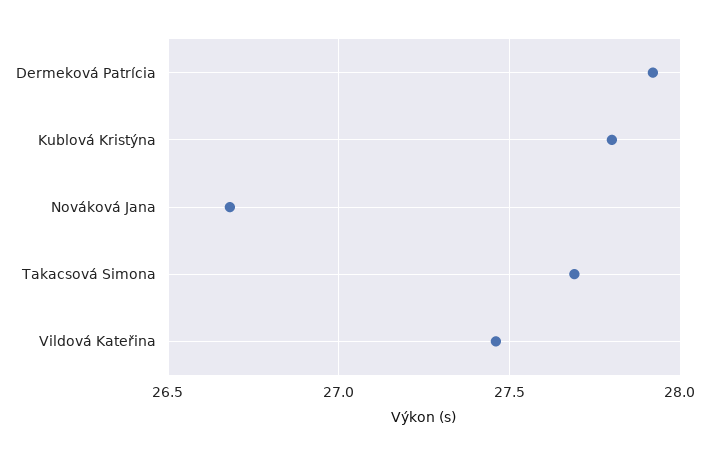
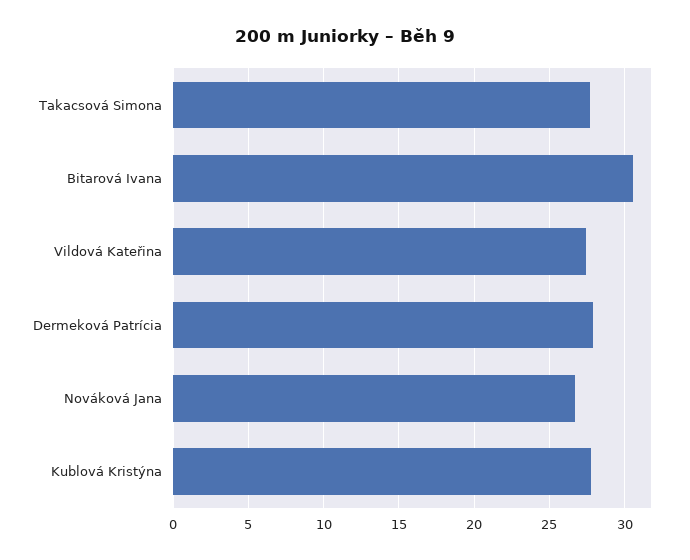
Bitarová Ivana: none -> 30.5

